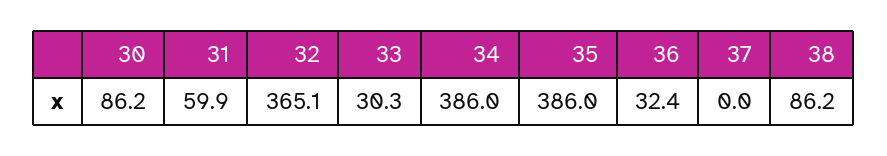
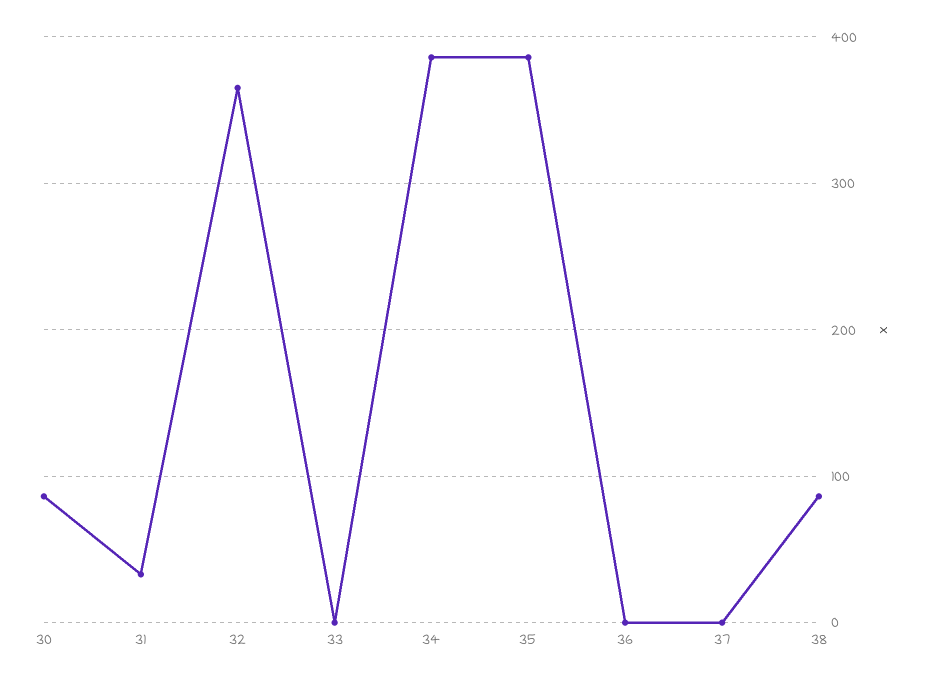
31: 59.9 -> 30
33: 30.3 -> 0
36: 32.4 -> 0

